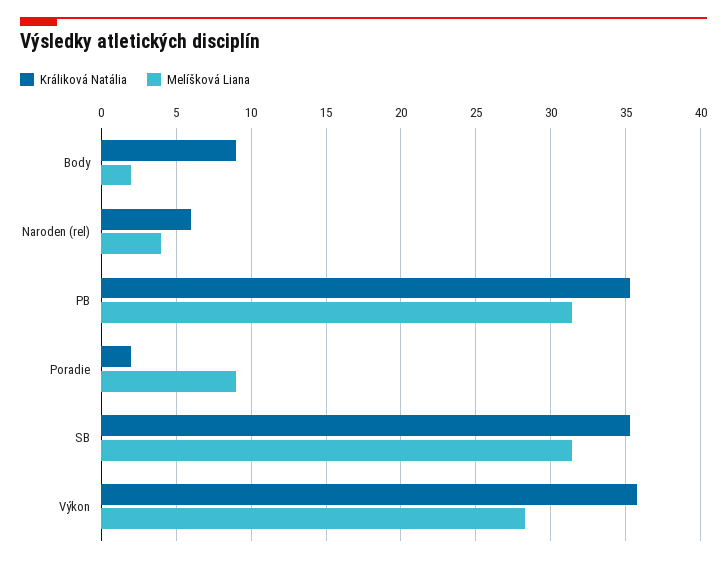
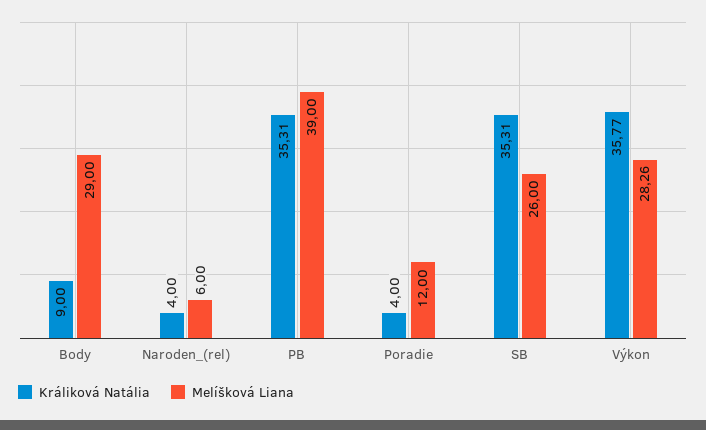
Melíšková Liana, Body: 2 -> 29
Králiková Natália, Naroden (rel): 6 -> 4
Melíšková Liana, Naroden (rel): 4 -> 6
Melíšková Liana, PB: 31.5 -> 39
Králiková Natália, Poradie: 2 -> 4
Melíšková Liana, Poradie: 9 -> 12
Melíšková Liana, SB: 31.5 -> 26

